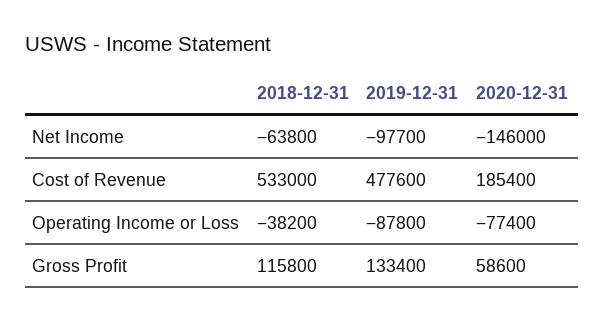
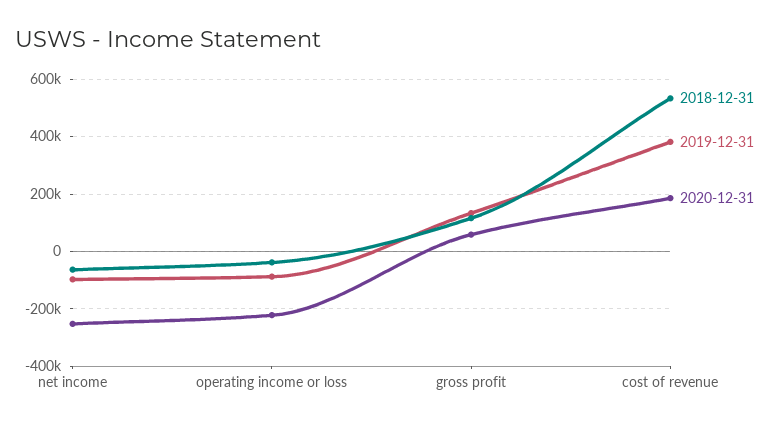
2020-12-31, Net Income: -146000 -> -250000
2019-12-31, Cost of Revenue: 477600 -> 375000
2020-12-31, Operating Income or Loss: -77400 -> -225000

